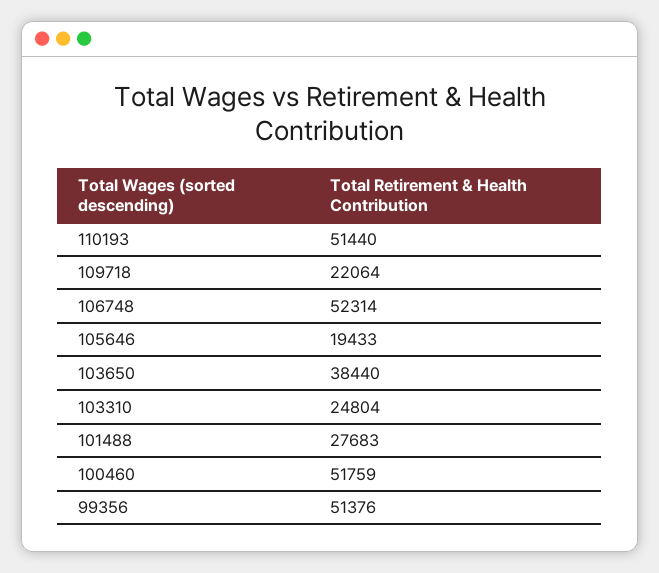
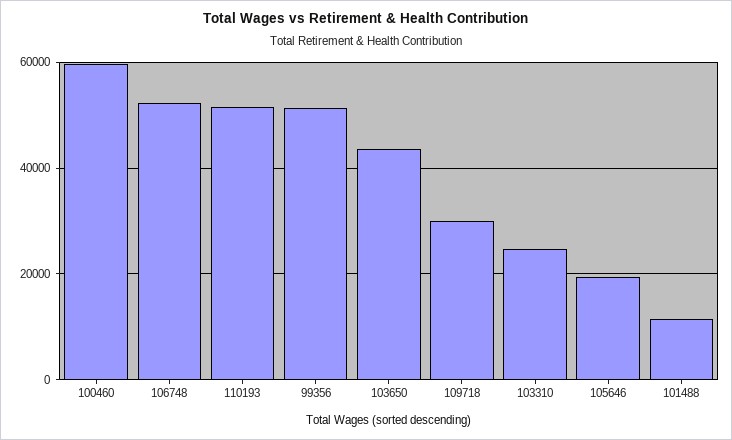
109718: 22064 -> 30000
103650: 38440 -> 44000
101488: 27683 -> 12000
100460: 51759 -> 60000

